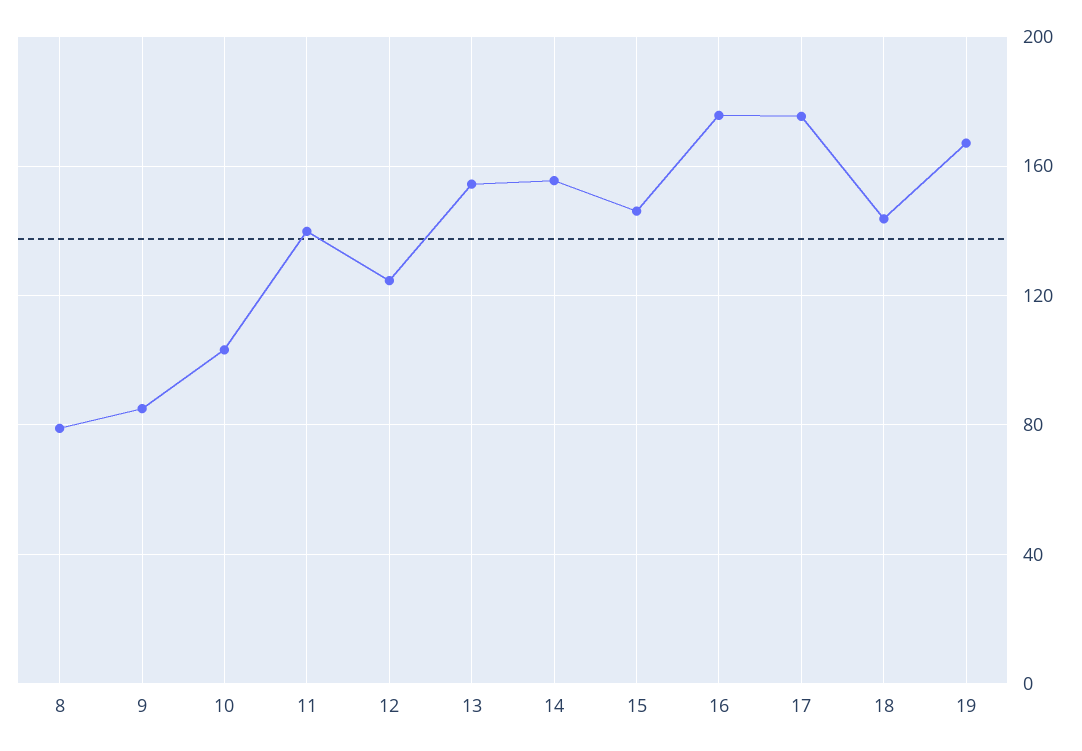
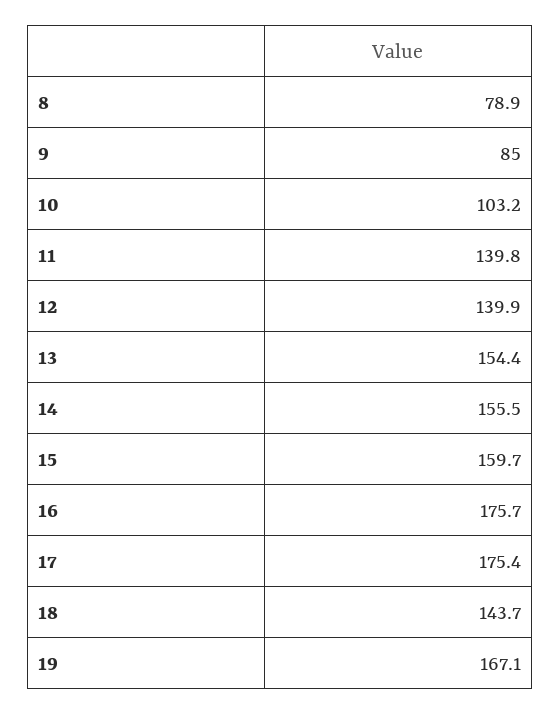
12: 125 -> 139.9
15: 145 -> 159.7

